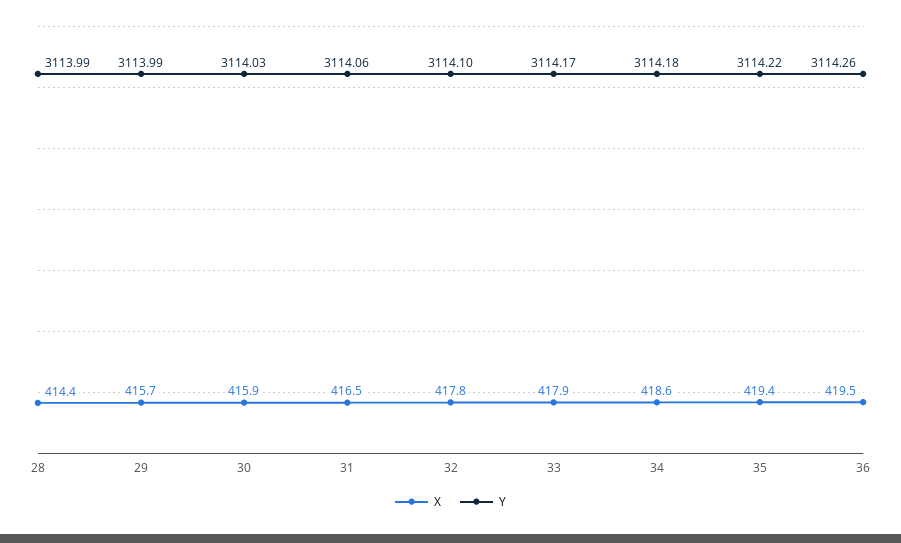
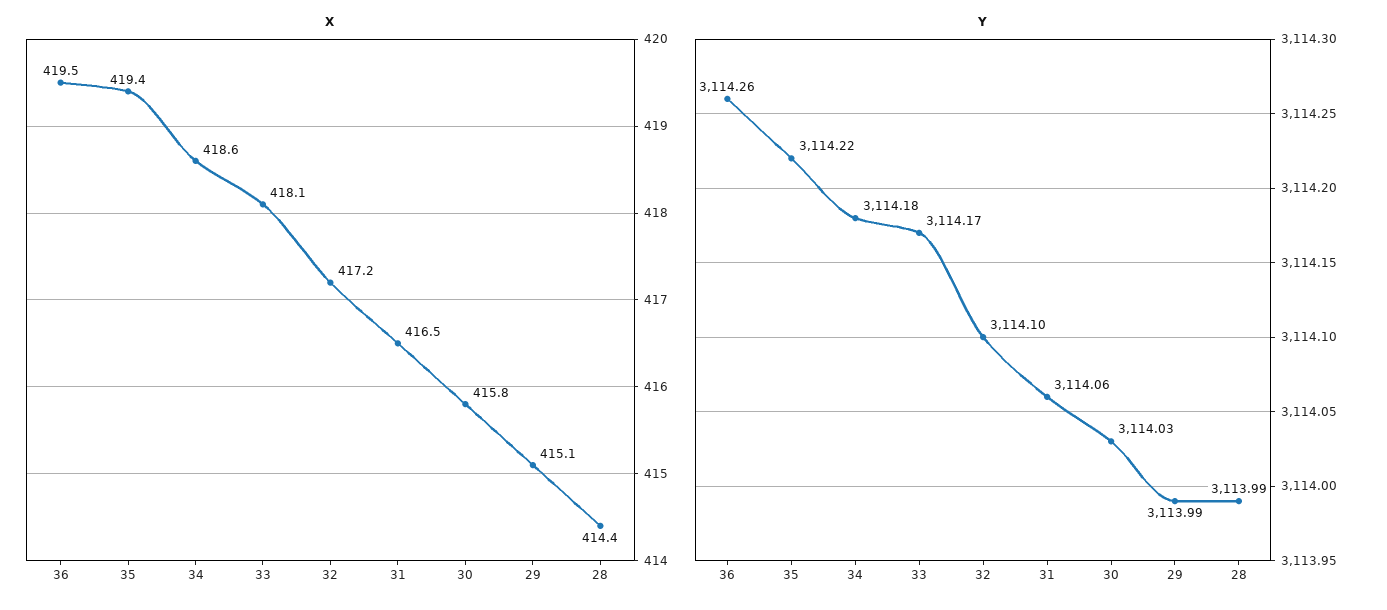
X, 29: 415.7 -> 415.1
X, 30: 415.9 -> 415.8
X, 32: 417.8 -> 417.2
X, 33: 417.9 -> 418.1

